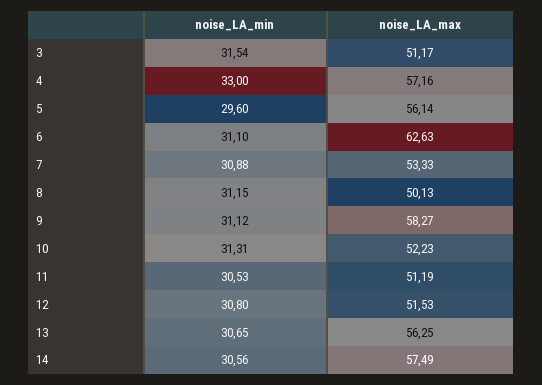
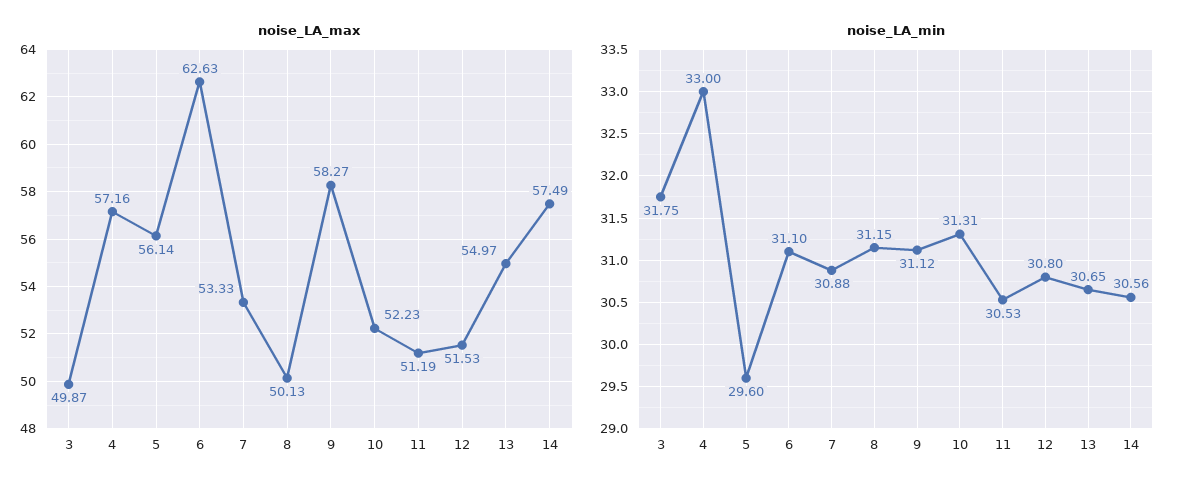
noise_LA_min, 3: 31.54 -> 31.75
noise_LA_max, 3: 51.17 -> 49.87
noise_LA_max, 13: 56.25 -> 54.97

